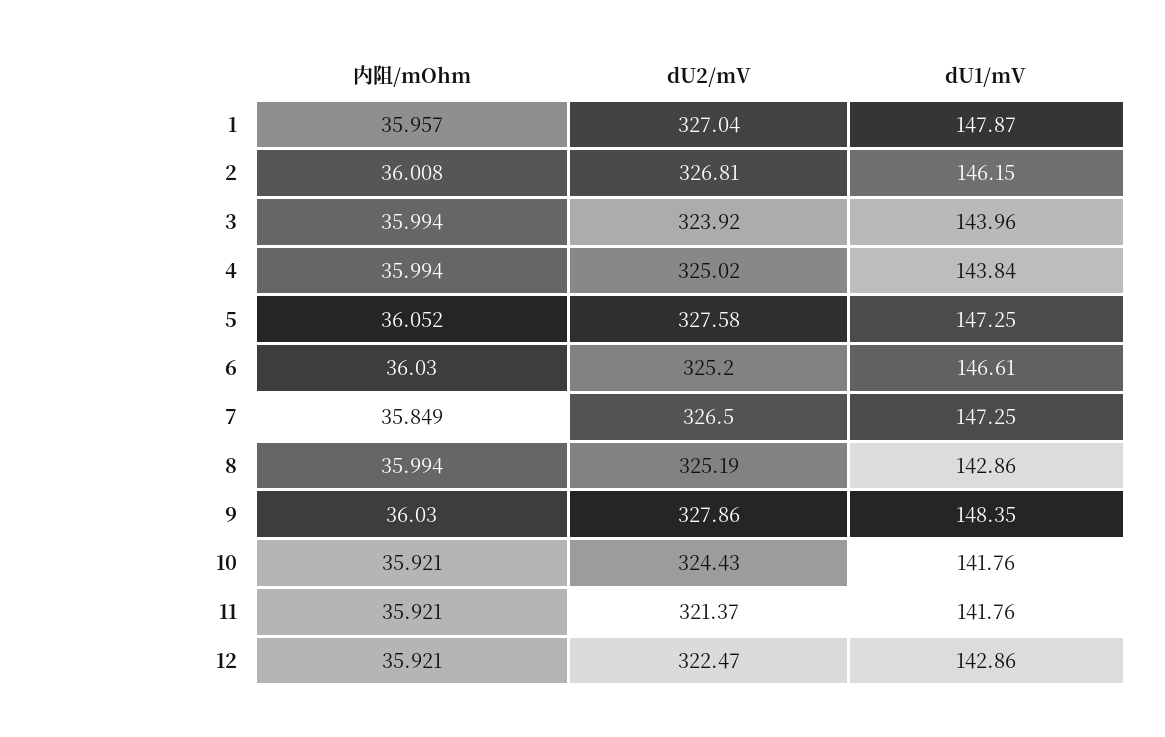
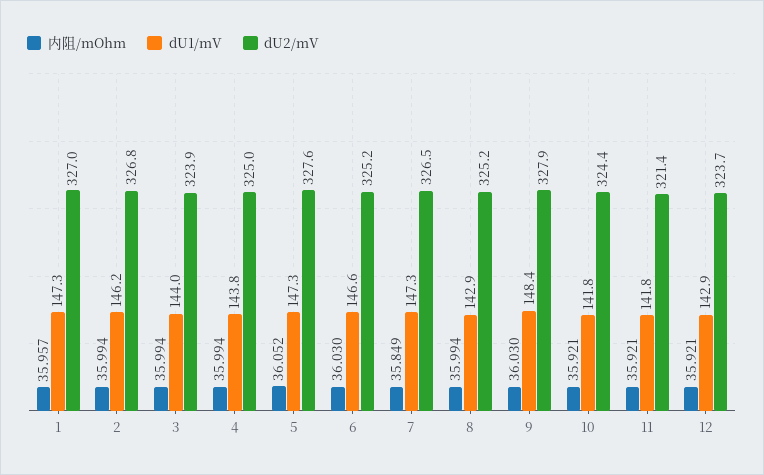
dU1/mV, 1: 147.87 -> 147.3
内阻/mOhm, 2: 36.008 -> 35.994
dU2/mV, 12: 322.47 -> 323.7

